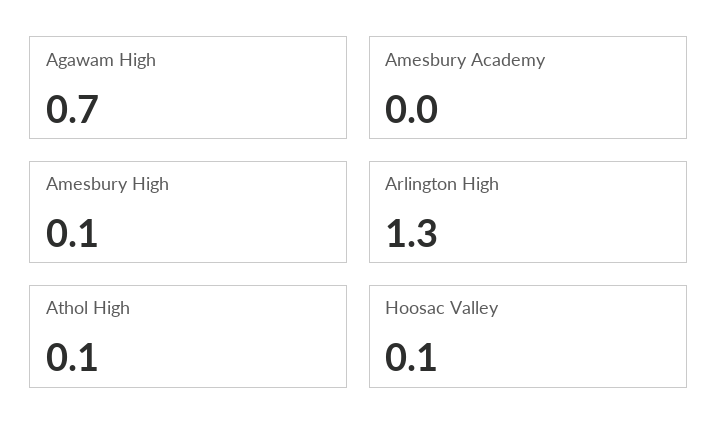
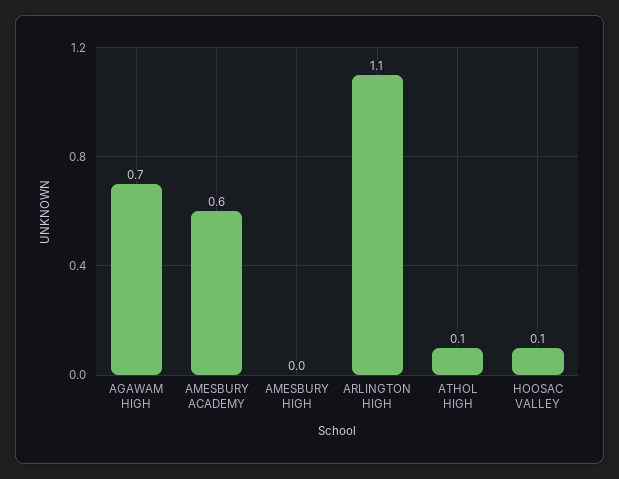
Amesbury Academy: 0 -> 0.6
Amesbury High: 0.1 -> 0
Arlington High: 1.3 -> 1.1

